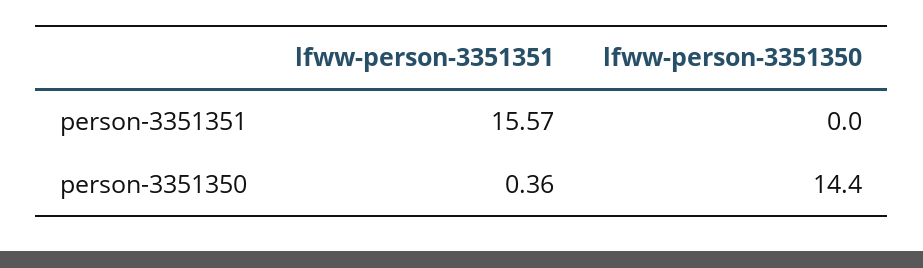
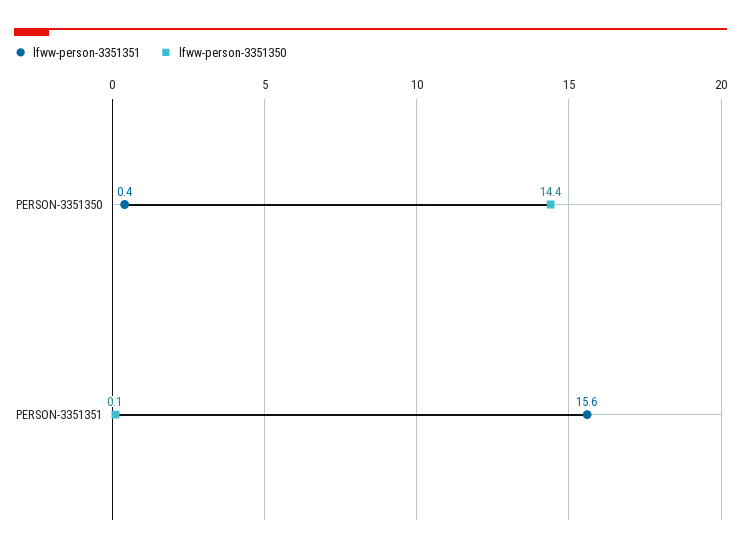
lfww-person-3351350, person-3351351: 0 -> 0.1

